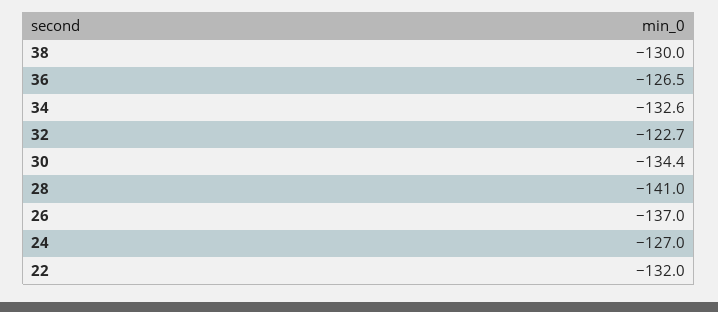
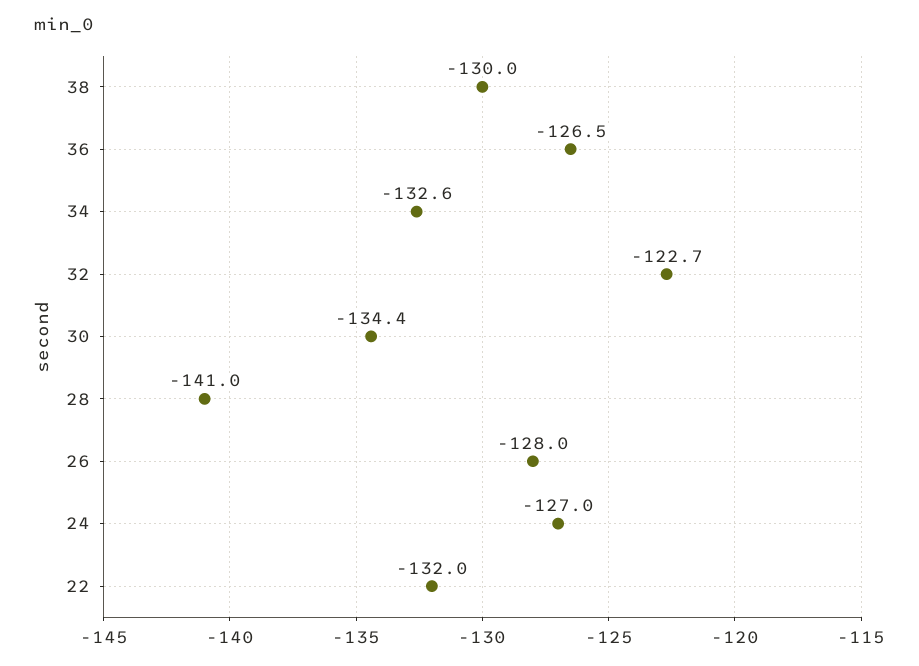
26: -137 -> -128

